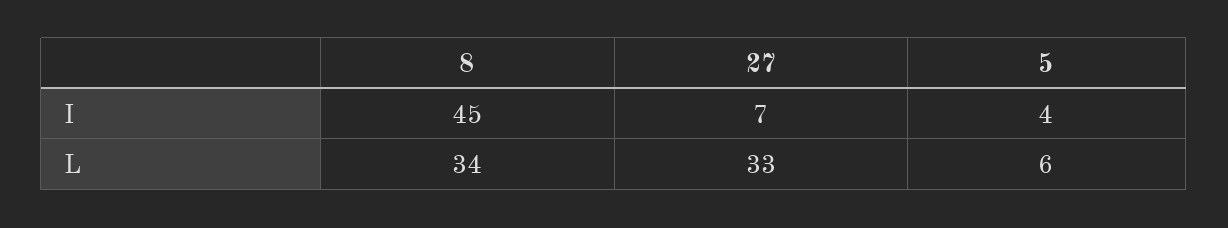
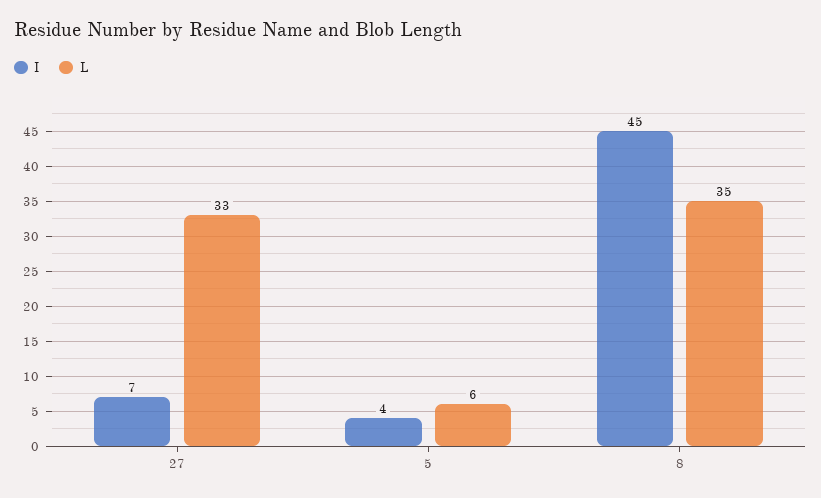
L, 8: 34 -> 35

